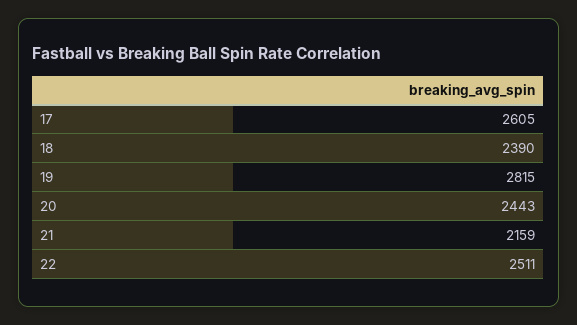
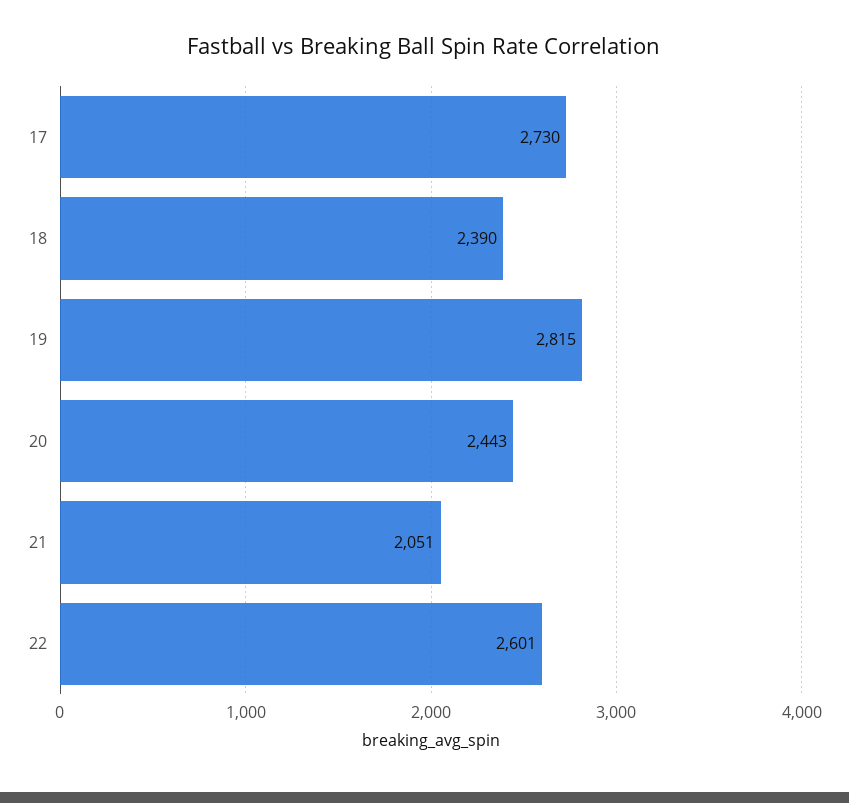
17: 2605 -> 2730
21: 2159 -> 2051
22: 2511 -> 2601

